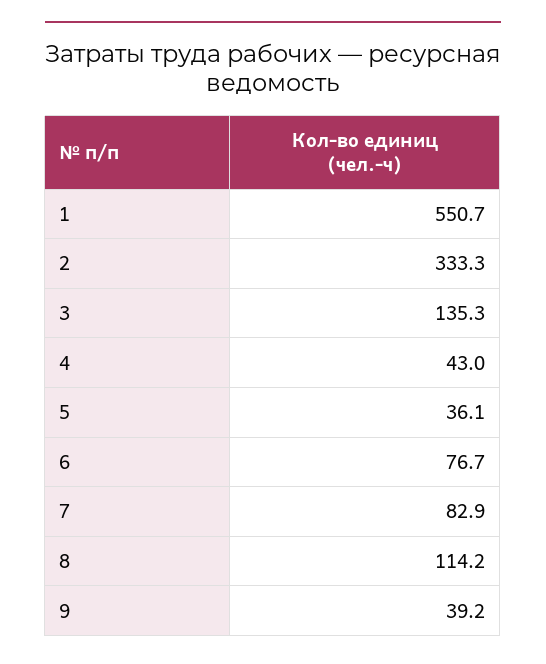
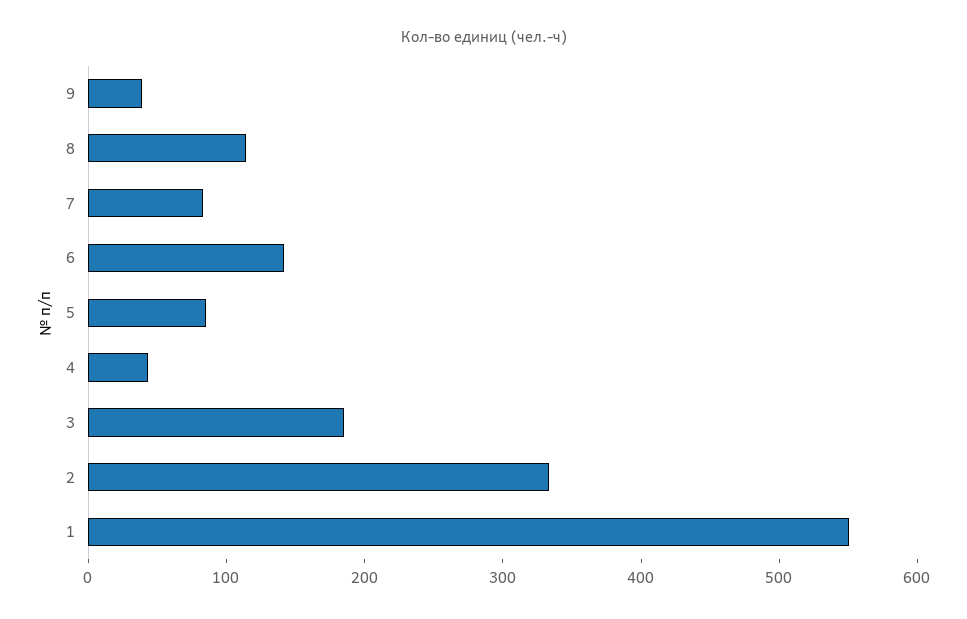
3: 135.3 -> 180
5: 36.1 -> 80
6: 76.7 -> 140

